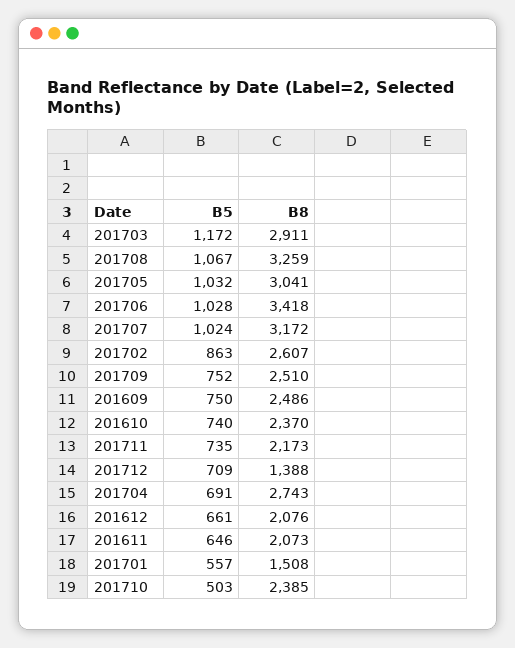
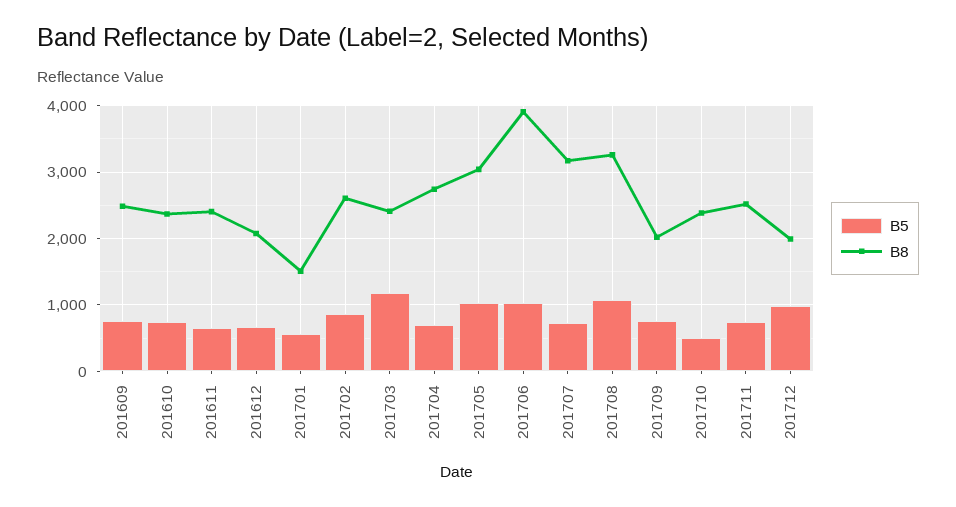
B8, 201703: 2911 -> 2400
B8, 201706: 3418 -> 3900
B5, 201707: 1024 -> 700
B8, 201709: 2510 -> 2000
B8, 201711: 2173 -> 2500
B5, 201712: 709 -> 1000
B8, 201712: 1388 -> 2000
B8, 201611: 2073 -> 2400

